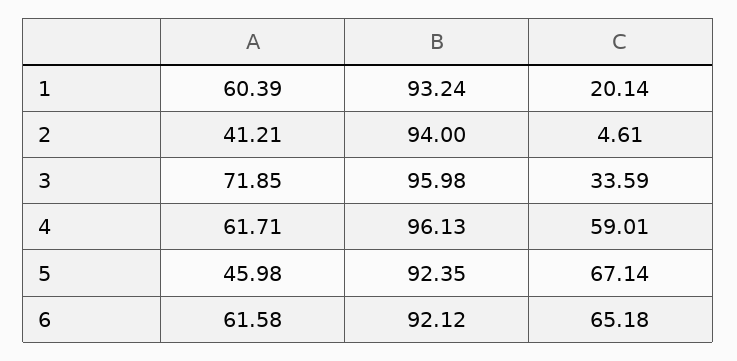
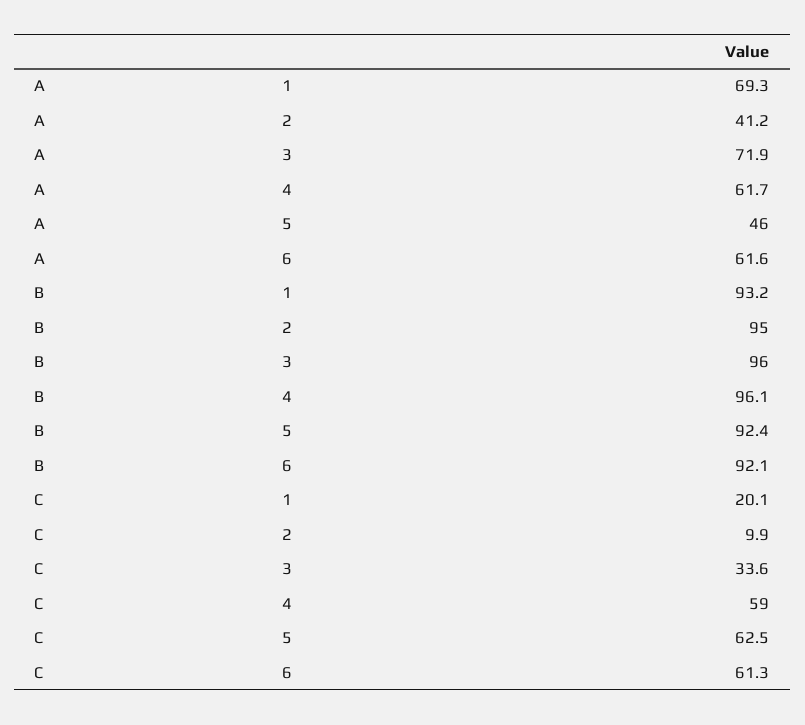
A, 1: 60.39 -> 69.3
B, 2: 94 -> 95
C, 2: 4.61 -> 9.9
C, 5: 67.14 -> 62.5
C, 6: 65.18 -> 61.3

